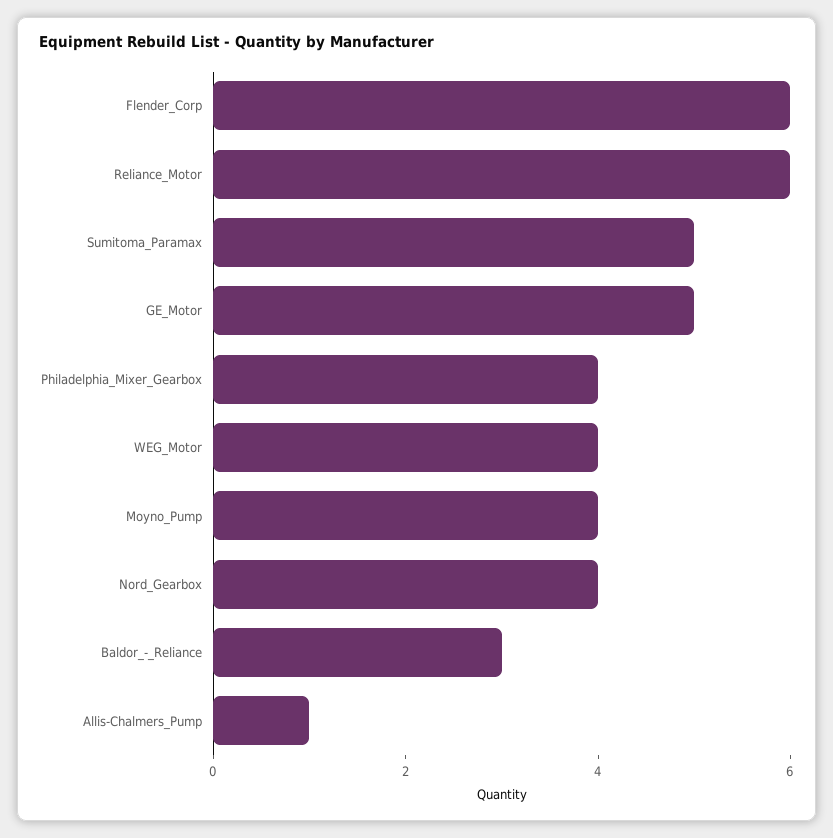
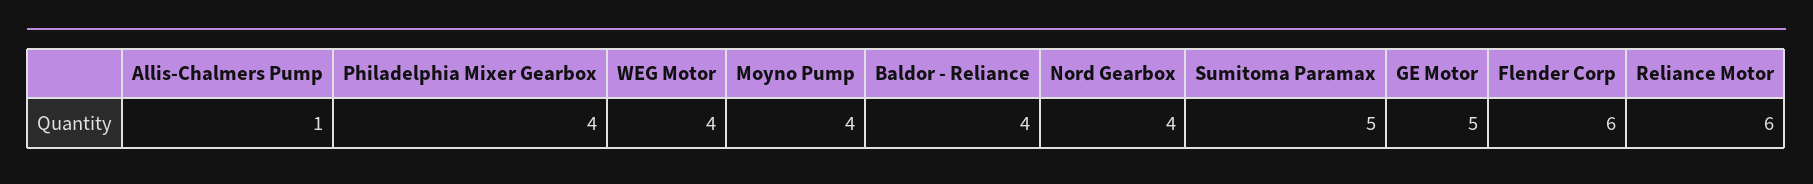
Baldor_-_Reliance: 3 -> 4

